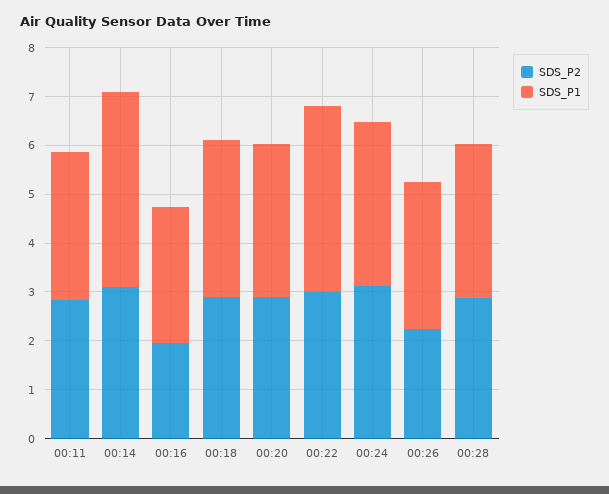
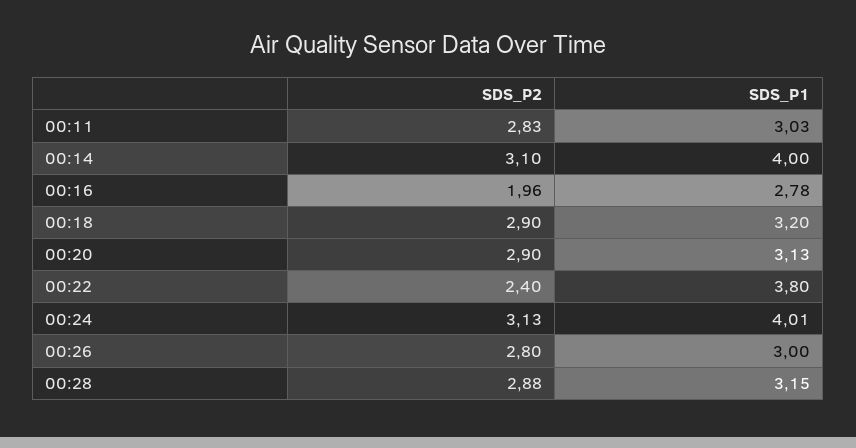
SDS_P2, 00:22: 3 -> 2.4
SDS_P1, 00:24: 3.4 -> 4.01
SDS_P2, 00:26: 2.2 -> 2.8

